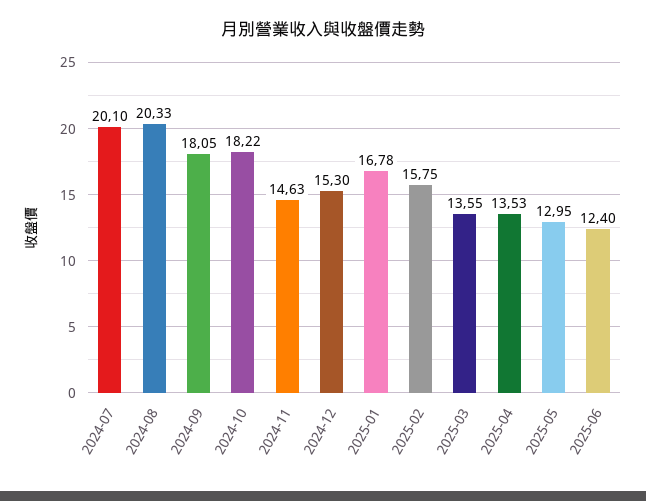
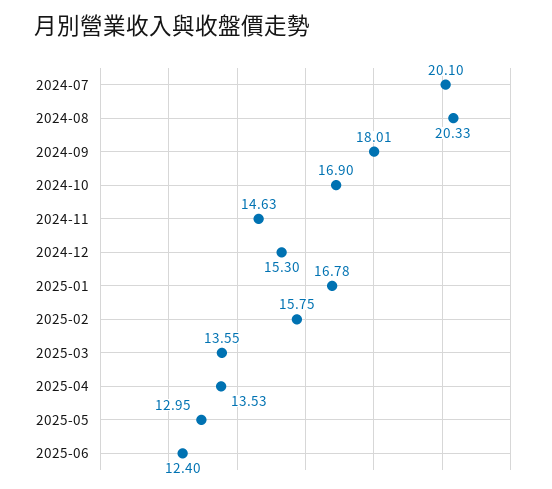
2024-09: 18.05 -> 18.01
2024-10: 18.22 -> 16.9

